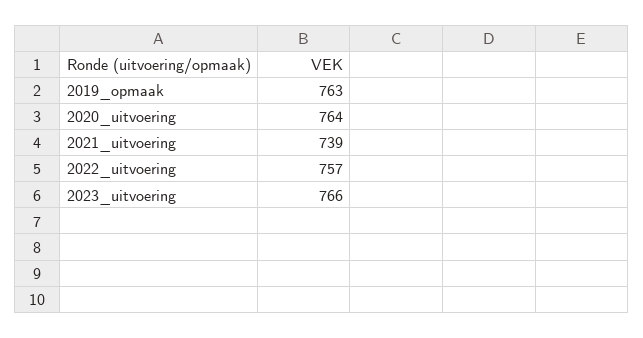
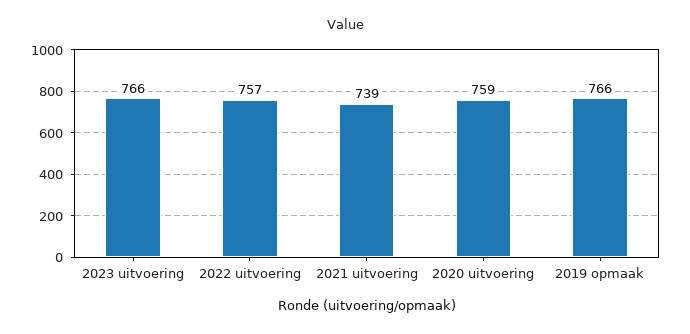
2019_opmaak: 763 -> 766
2020_uitvoering: 764 -> 759

